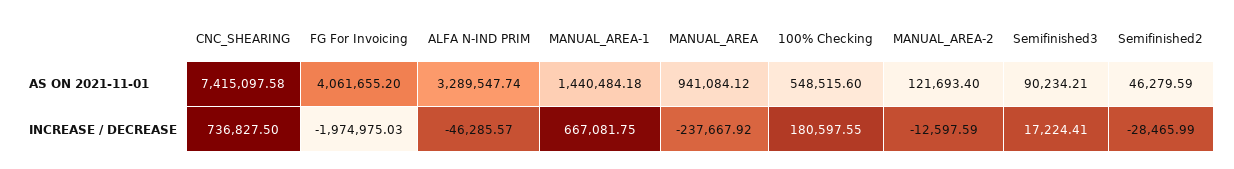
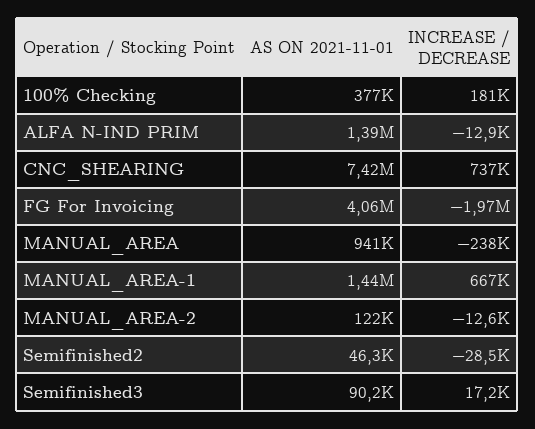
ALFA N-IND PRIM, AS ON 2021-11-01: 3289547.74 -> 1390000
100% Checking, AS ON 2021-11-01: 548515.6 -> 377000
ALFA N-IND PRIM, INCREASE / DECREASE: -46285.57 -> -12900

